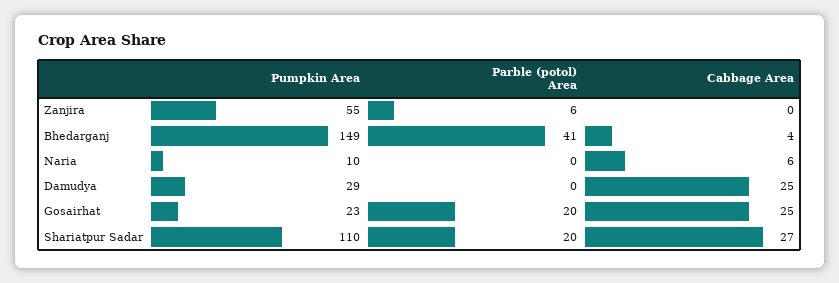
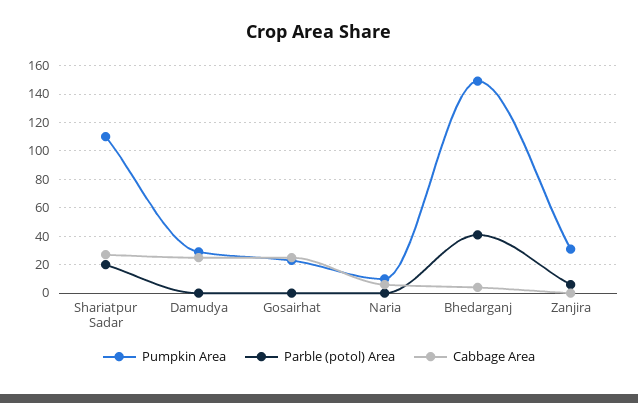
Pumpkin Area, Zanjira: 55 -> 30
Parble (potol) Area, Gosairhat: 20 -> 0

